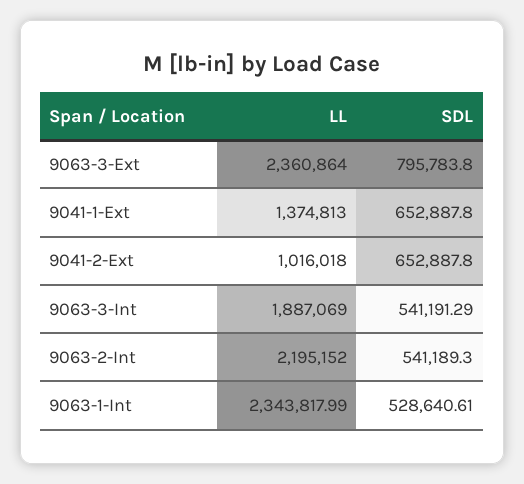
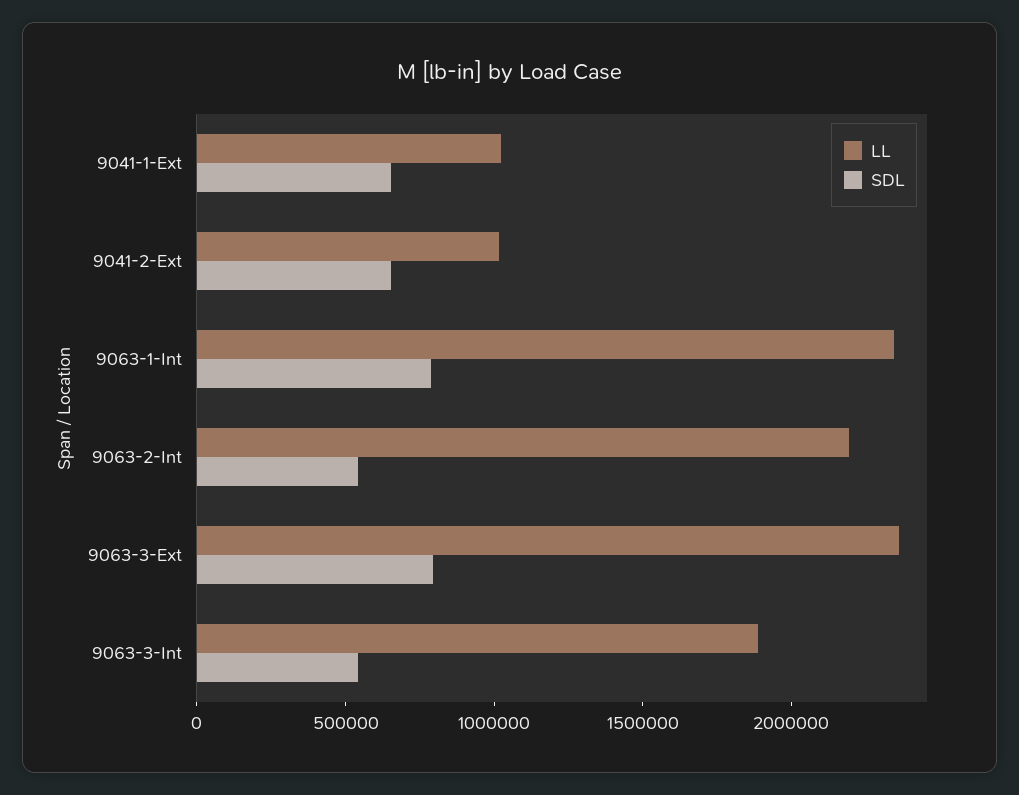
LL, 9041-1-Ext: 1374813 -> 1000000
SDL, 9063-1-Int: 528640.61 -> 800000

